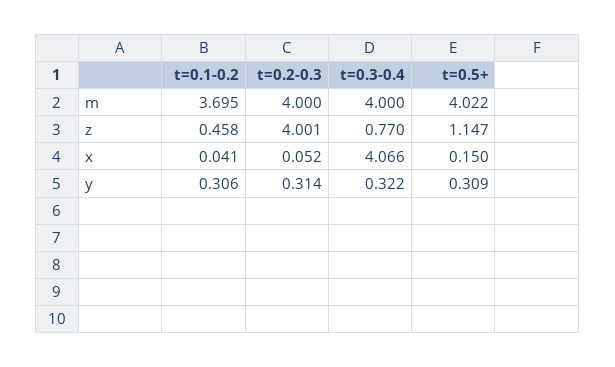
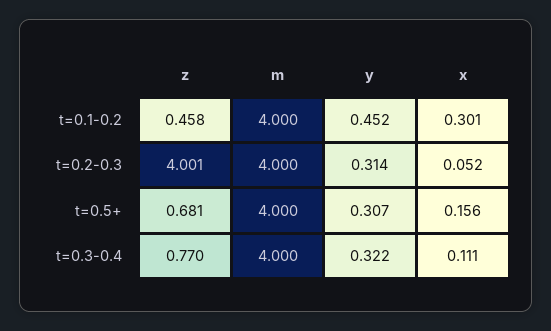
t=0.1-0.2, m: 3.695 -> 4
t=0.5+, m: 4.022 -> 4
t=0.5+, z: 1.147 -> 0.681
t=0.1-0.2, x: 0.041 -> 0.301
t=0.3-0.4, x: 4.066 -> 0.111
t=0.5+, x: 0.15 -> 0.156
t=0.1-0.2, y: 0.306 -> 0.452
t=0.5+, y: 0.309 -> 0.307

